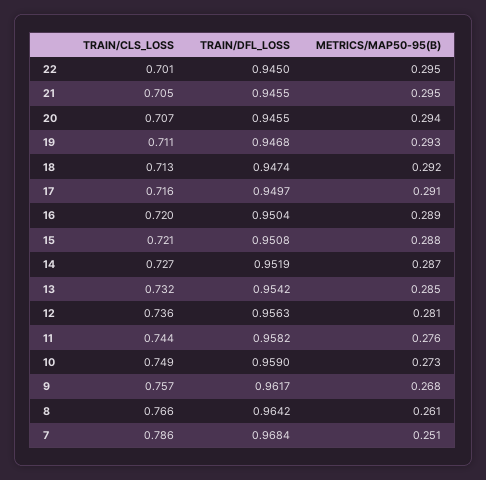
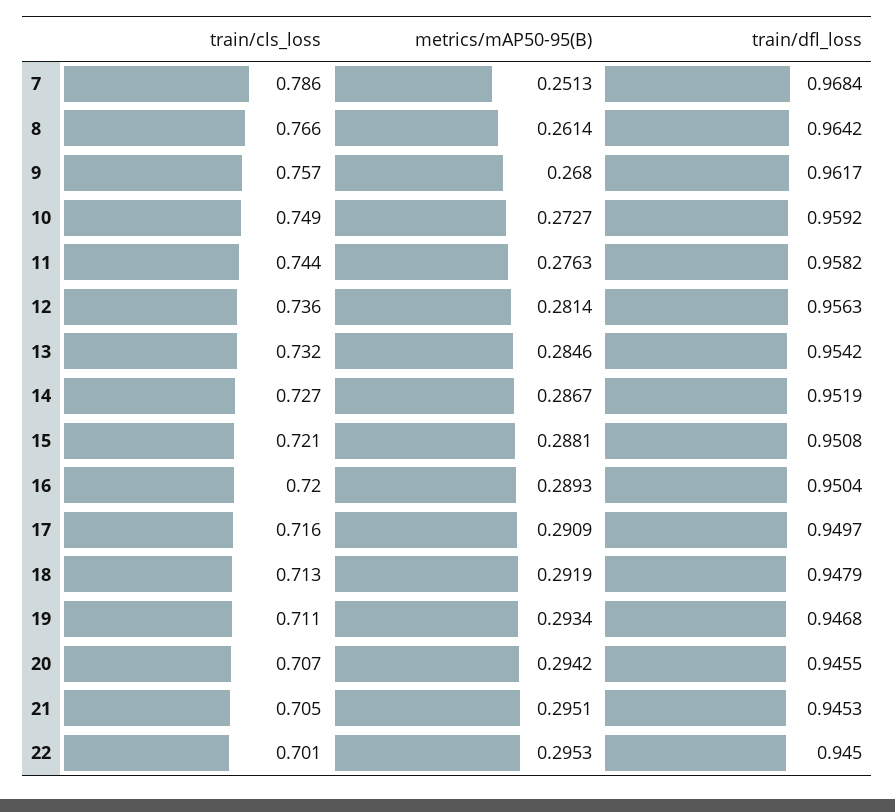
TRAIN/DFL_LOSS, 21: 0.9455 -> 0.9453
TRAIN/DFL_LOSS, 18: 0.9474 -> 0.9479
TRAIN/DFL_LOSS, 10: 0.959 -> 0.9592

